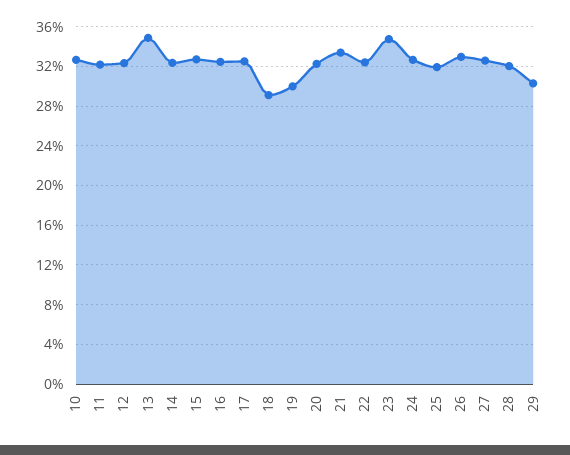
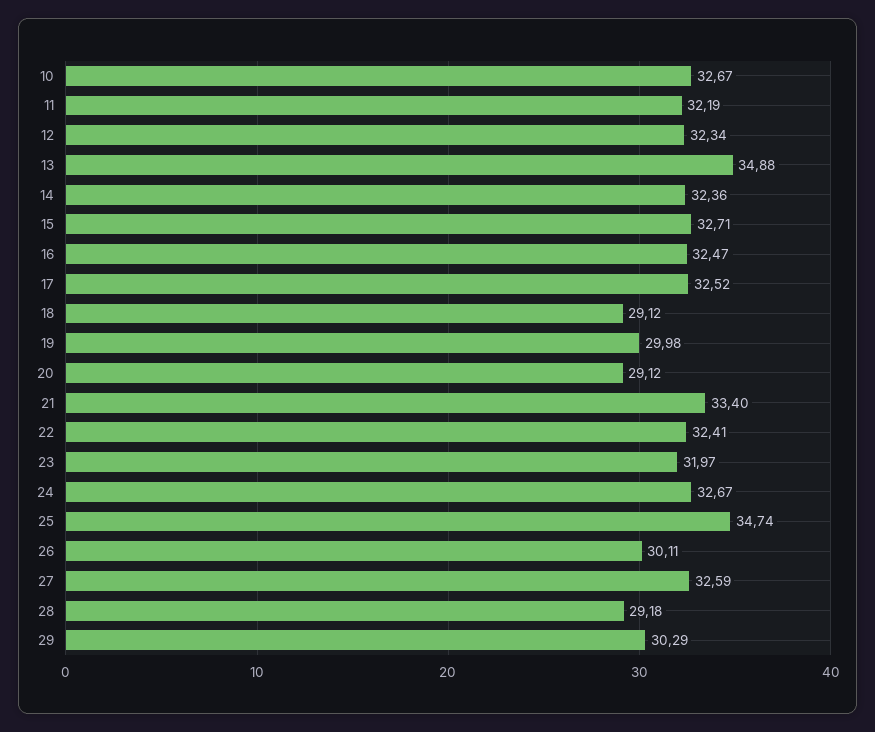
20: 32 -> 29.12
23: 35 -> 31.97
25: 32 -> 34.74
26: 33 -> 30.11
28: 32 -> 29.18

